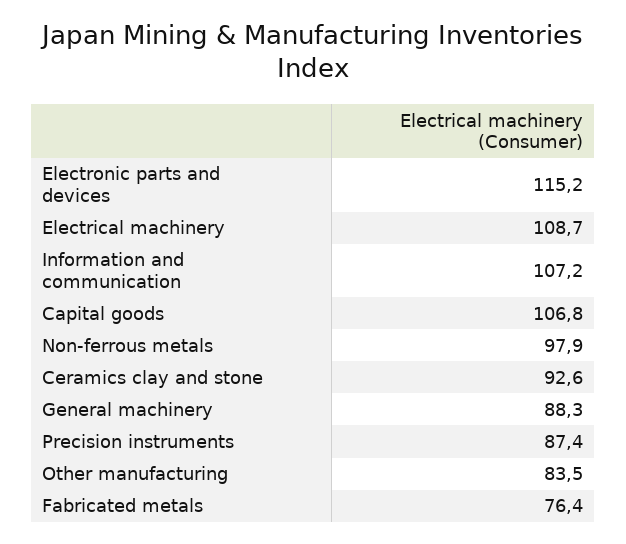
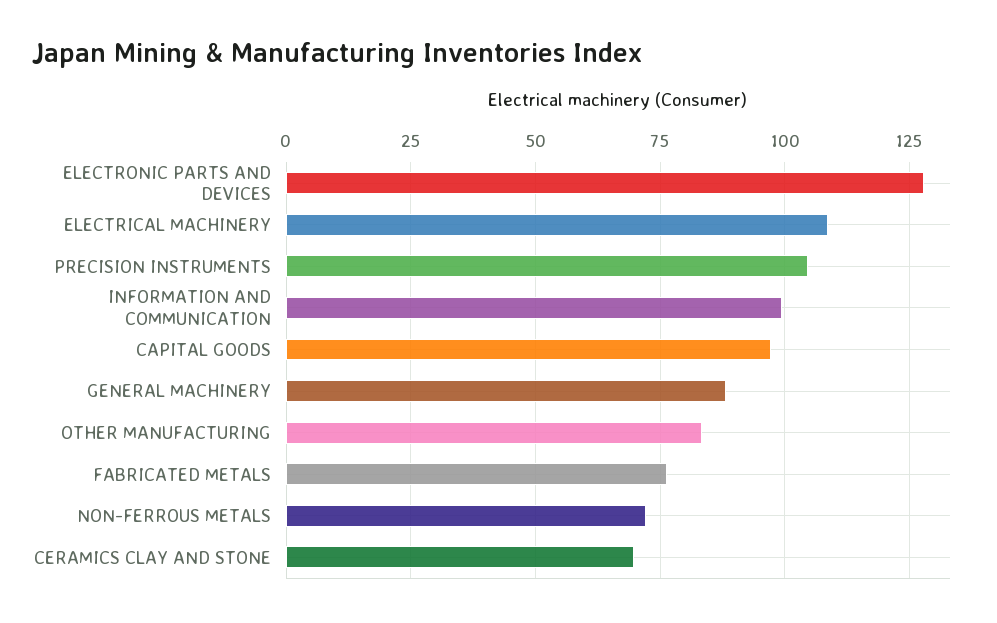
Electronic parts and devices: 115.2 -> 127.5
Information and communication: 107.2 -> 100
Capital goods: 106.8 -> 97.5
Non-ferrous metals: 97.9 -> 72.5
Ceramics clay and stone: 92.6 -> 70
Precision instruments: 87.4 -> 105

